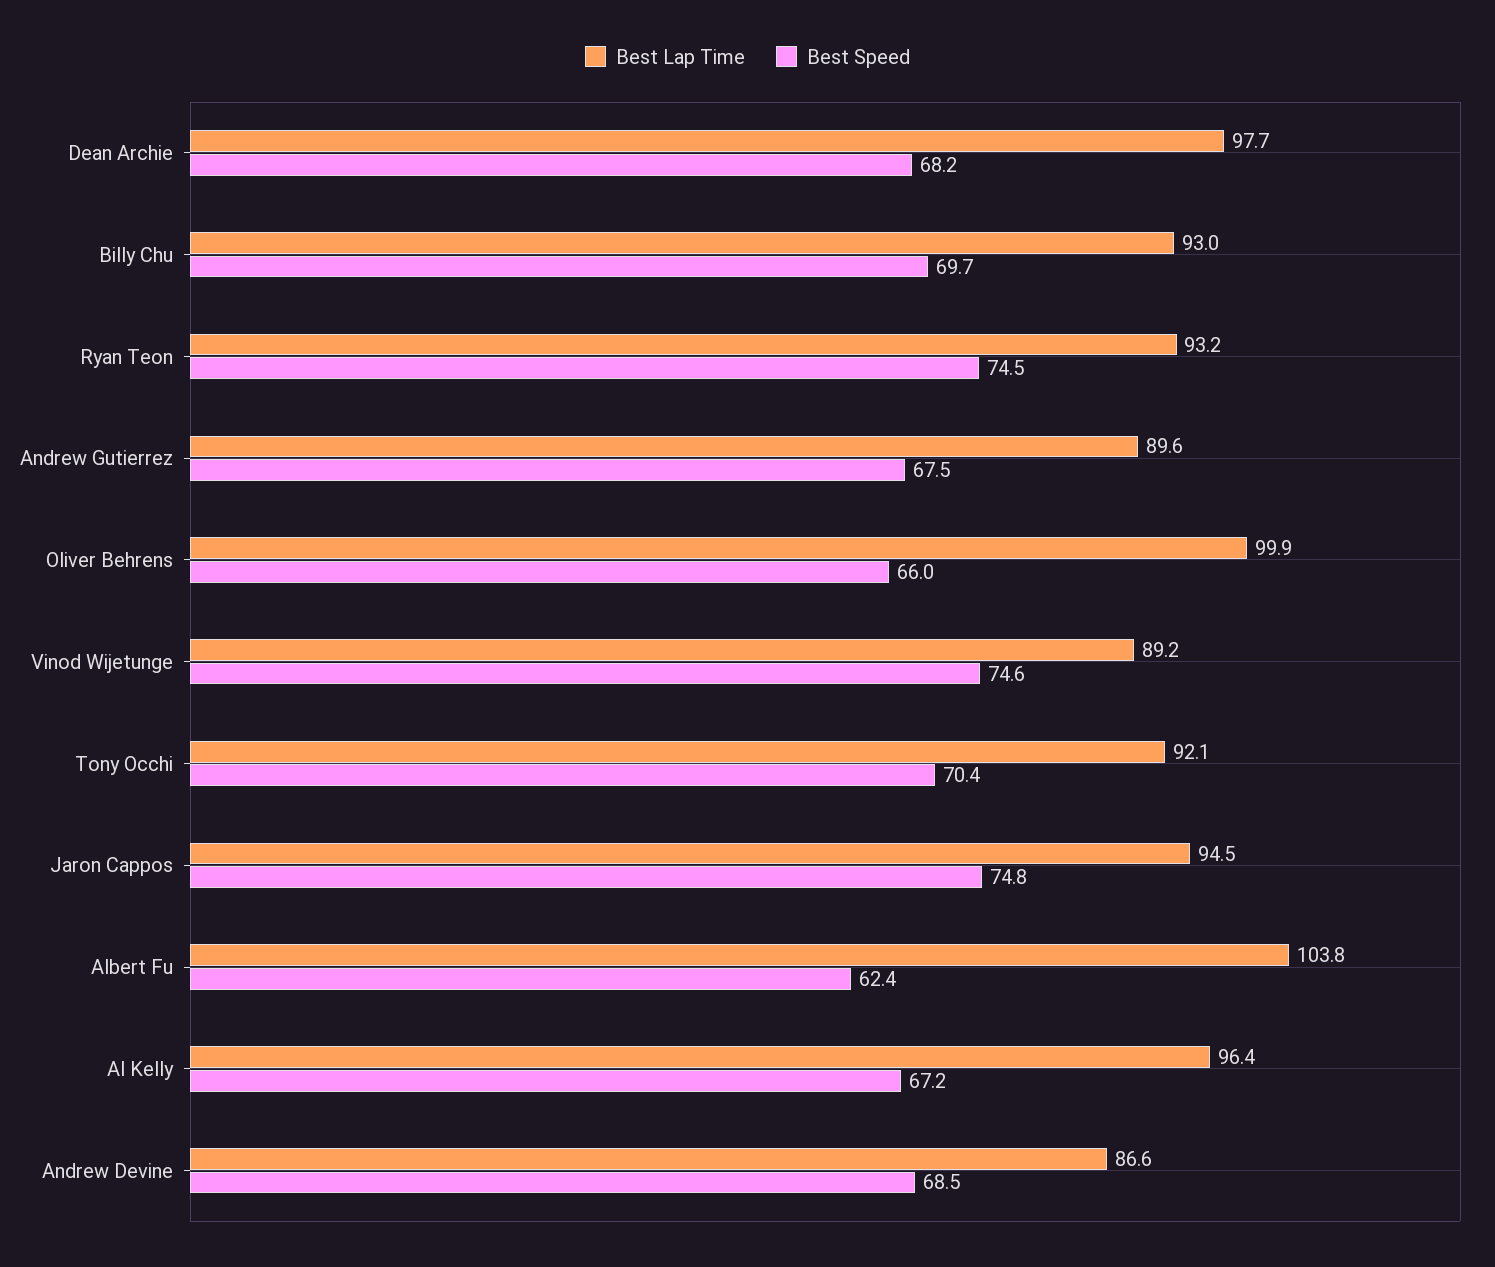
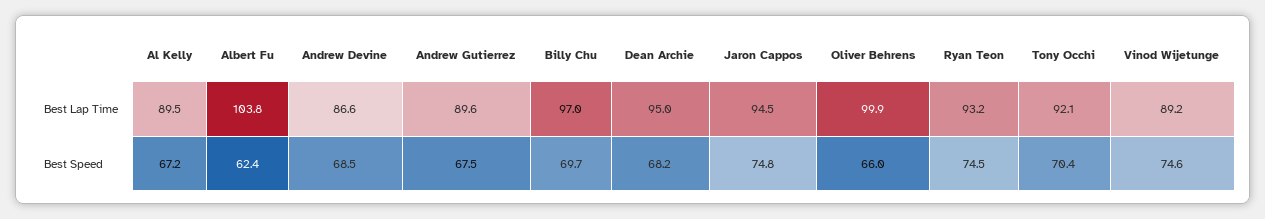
Best Lap Time, Dean Archie: 97.7 -> 95
Best Lap Time, Billy Chu: 93 -> 97
Best Lap Time, Al Kelly: 96.4 -> 89.5

